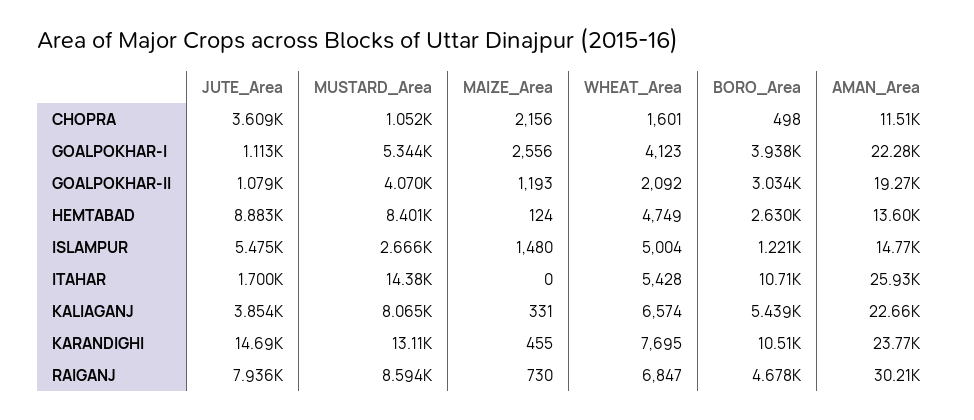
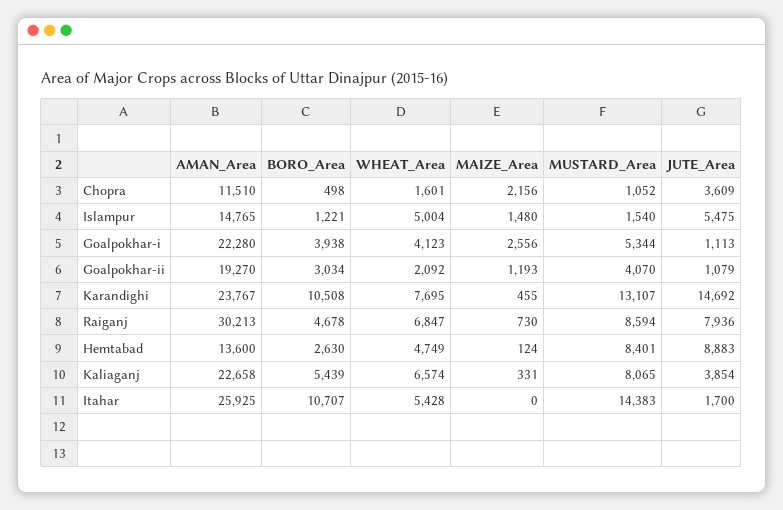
MUSTARD_Area, ISLAMPUR: 2666 -> 1540

